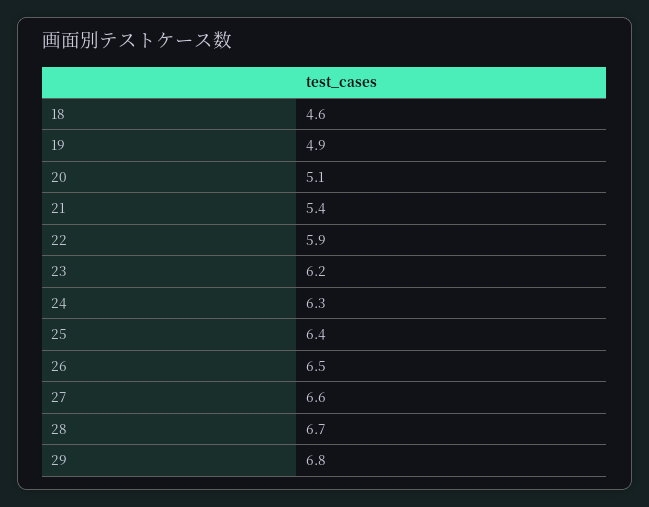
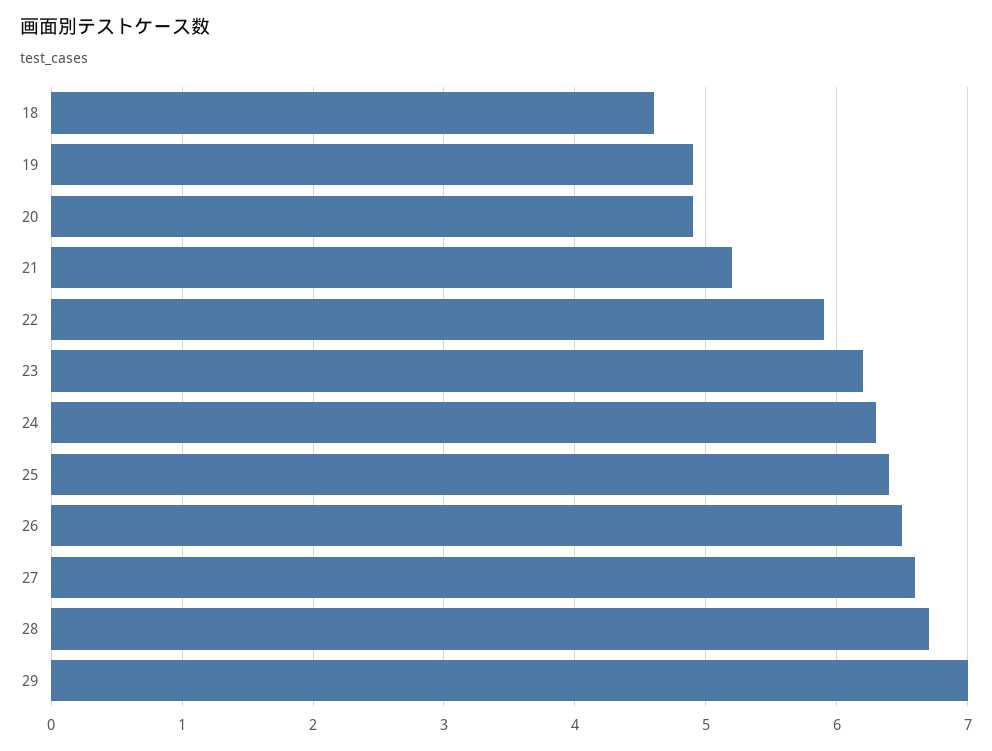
20: 5.1 -> 4.9
21: 5.4 -> 5.2
29: 6.8 -> 7

